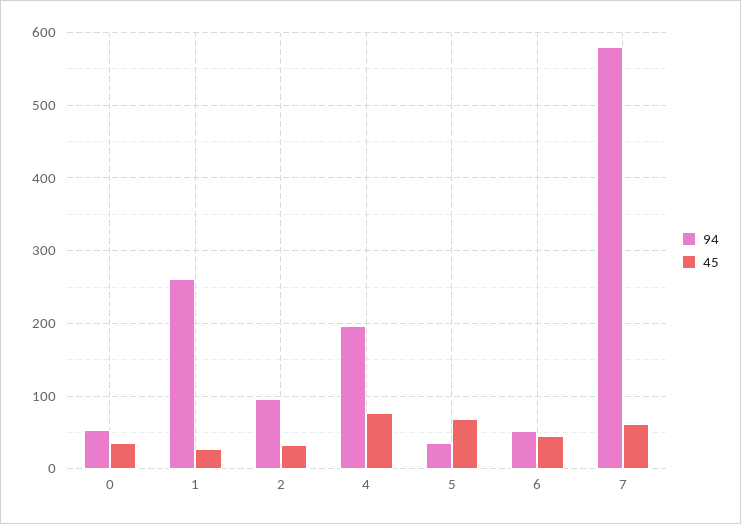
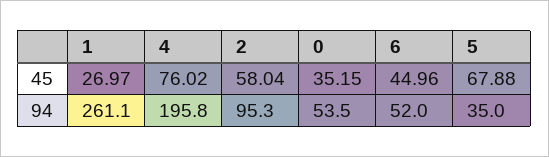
45, 2: 30 -> 58.04
94, 7: 580 -> none
45, 7: 60 -> none

